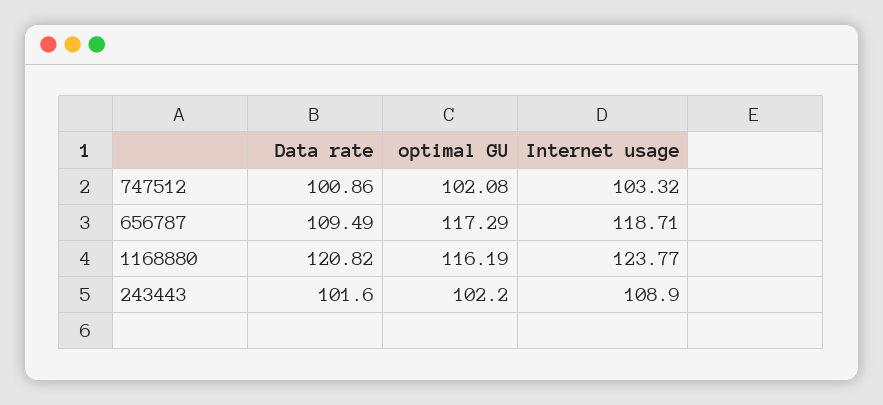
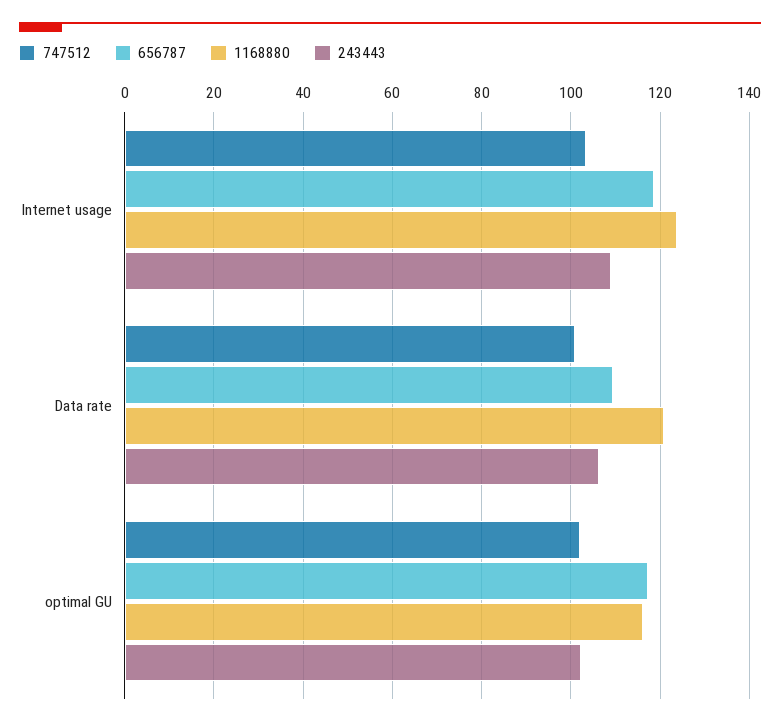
243443, Data rate: 101.6 -> 106

